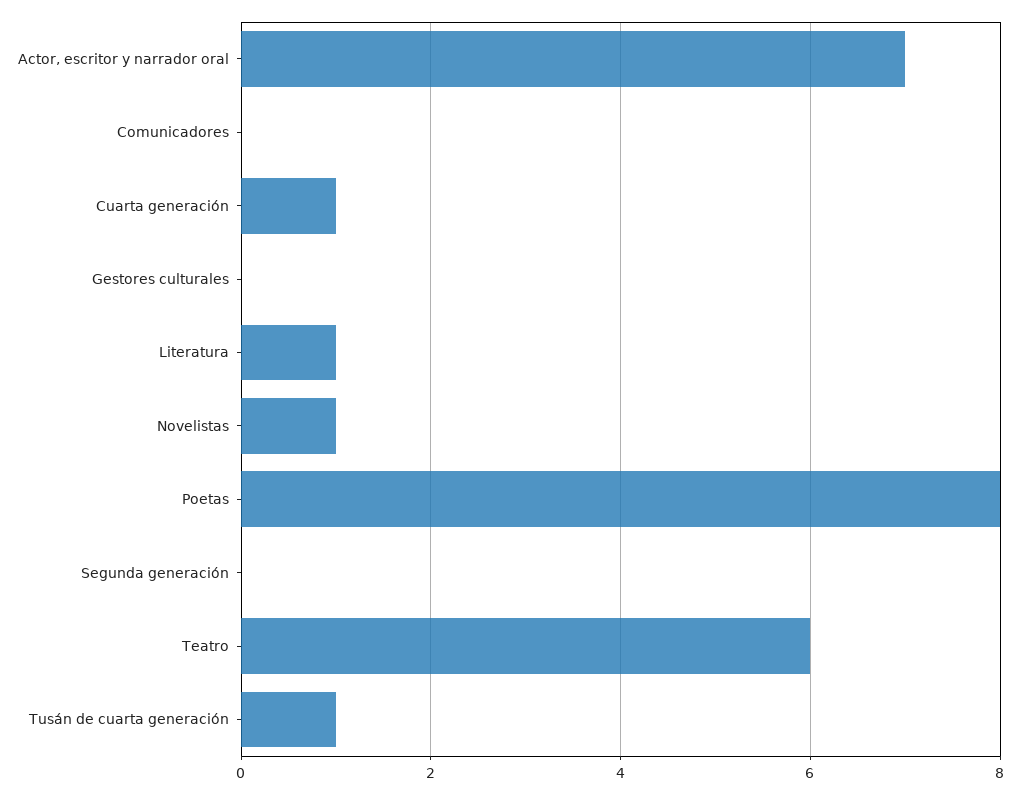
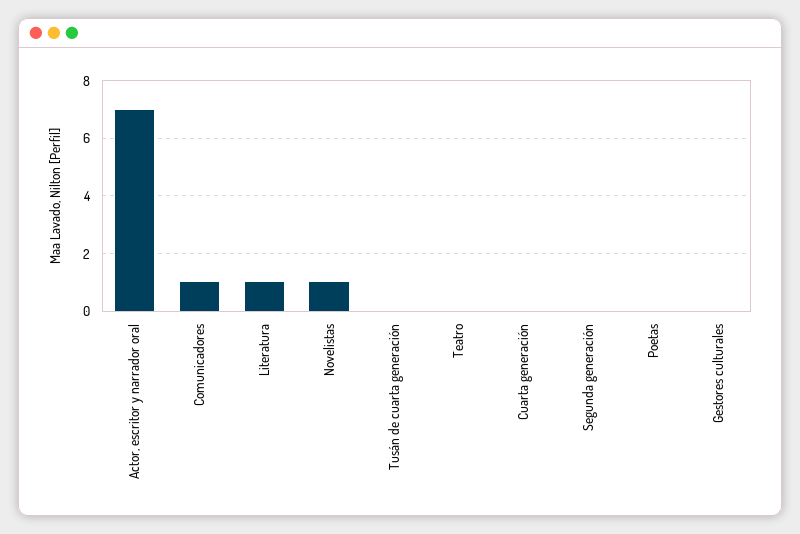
Comunicadores: 0 -> 1
Cuarta generación: 1 -> 0
Poetas: 8 -> 0
Teatro: 6 -> 0
Tusán de cuarta generación: 1 -> 0

